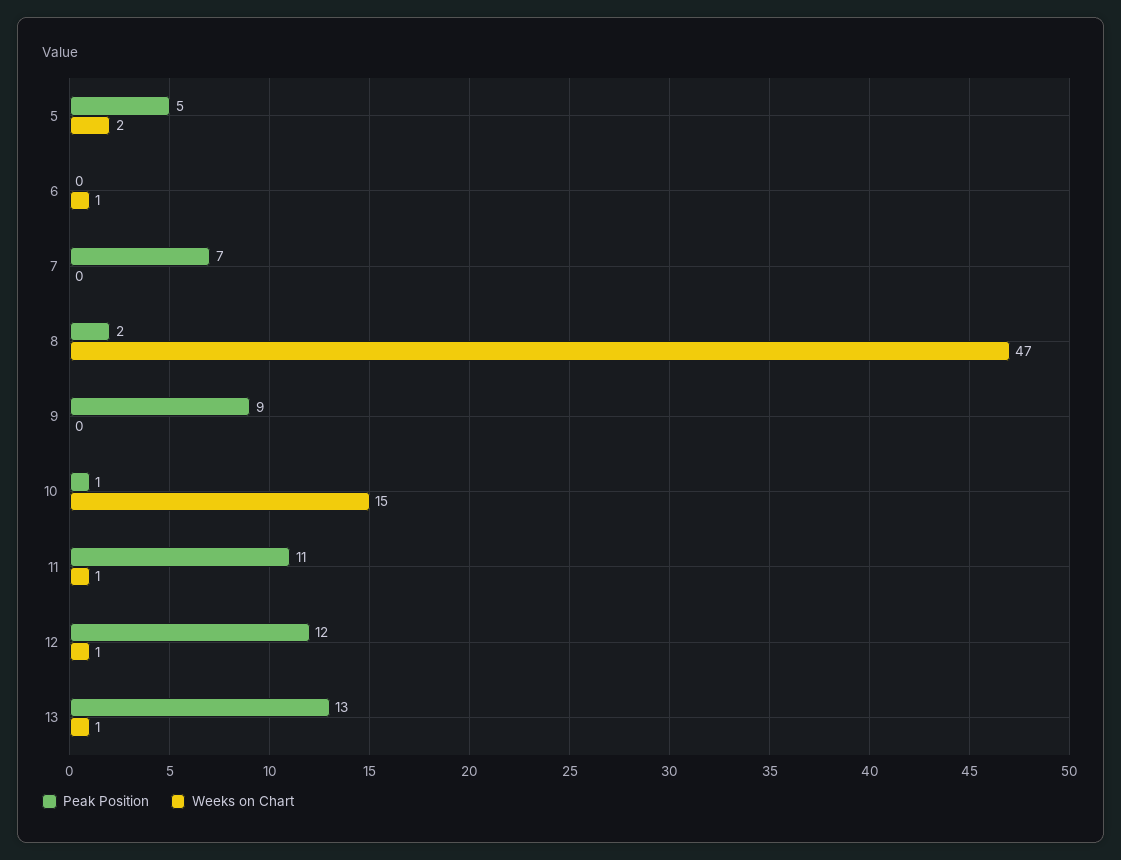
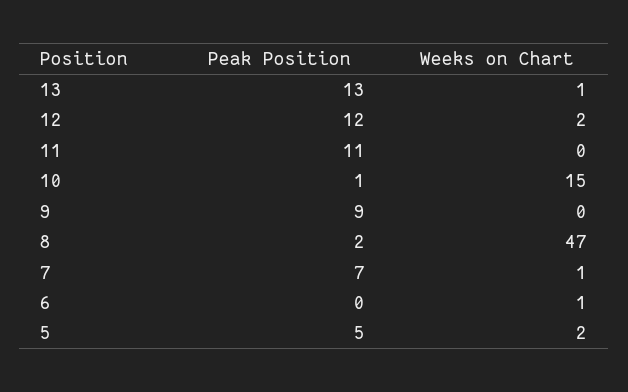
Weeks on Chart, 7: 0 -> 1
Weeks on Chart, 11: 1 -> 0
Weeks on Chart, 12: 1 -> 2

